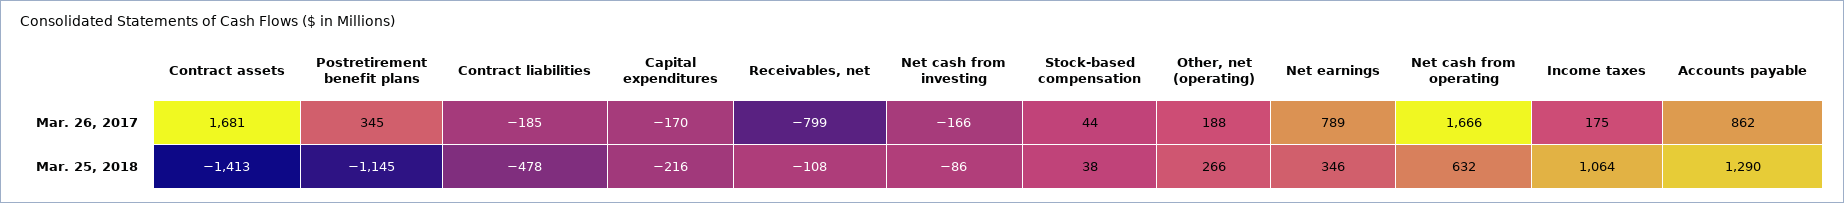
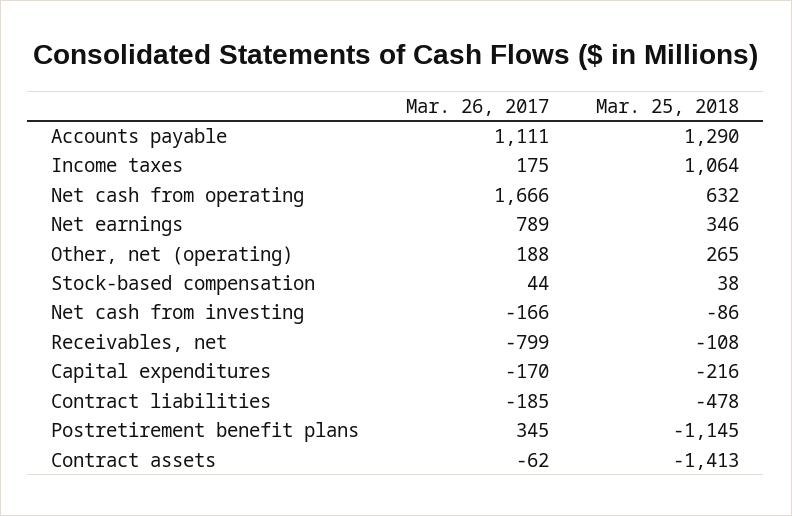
Contract assets, Mar. 26, 2017: 1681 -> -62
Accounts payable, Mar. 26, 2017: 862 -> 1111
Other, net (operating), Mar. 25, 2018: 266 -> 265

